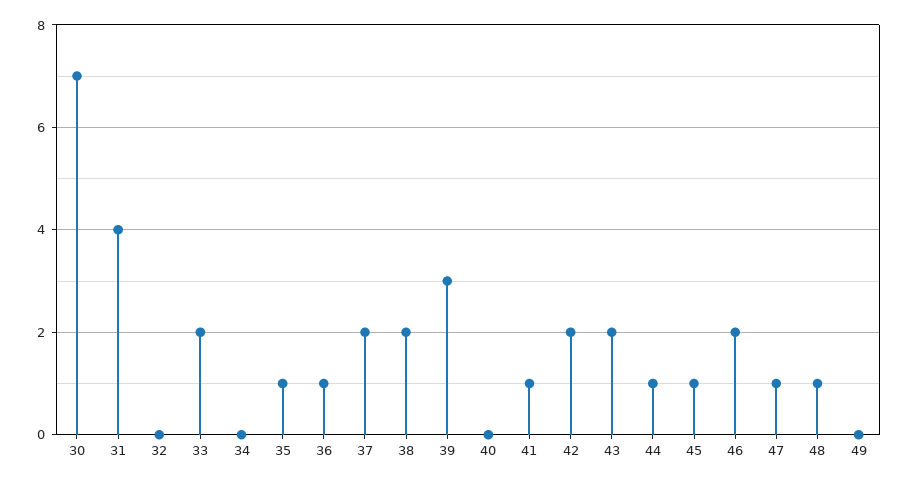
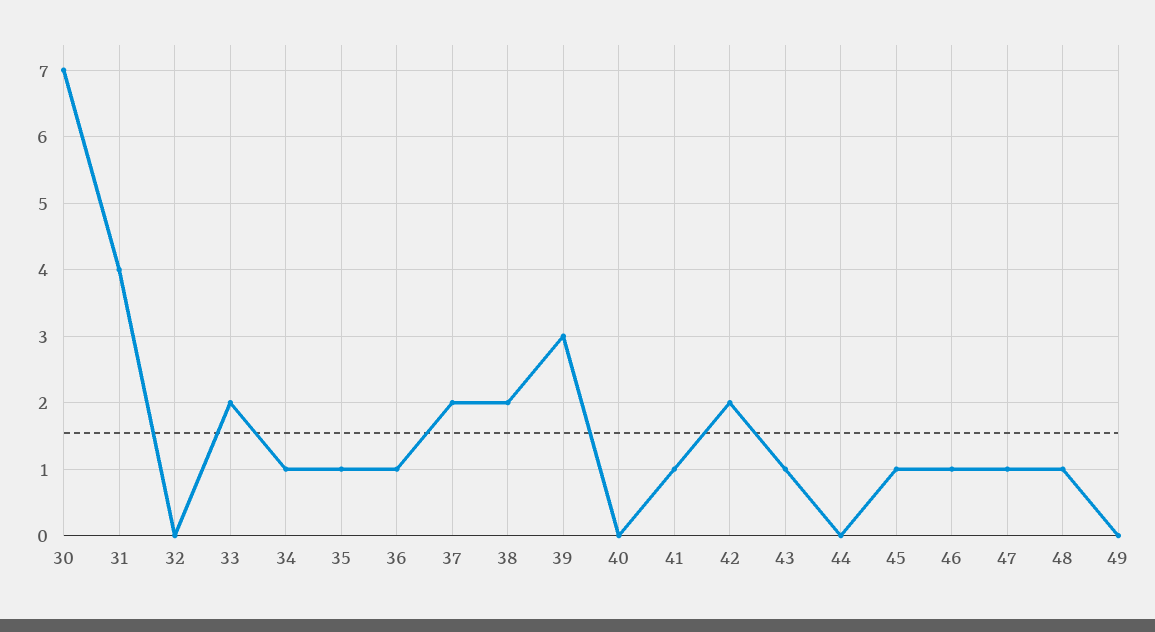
34: 0 -> 1
43: 2 -> 1
44: 1 -> 0
46: 2 -> 1

